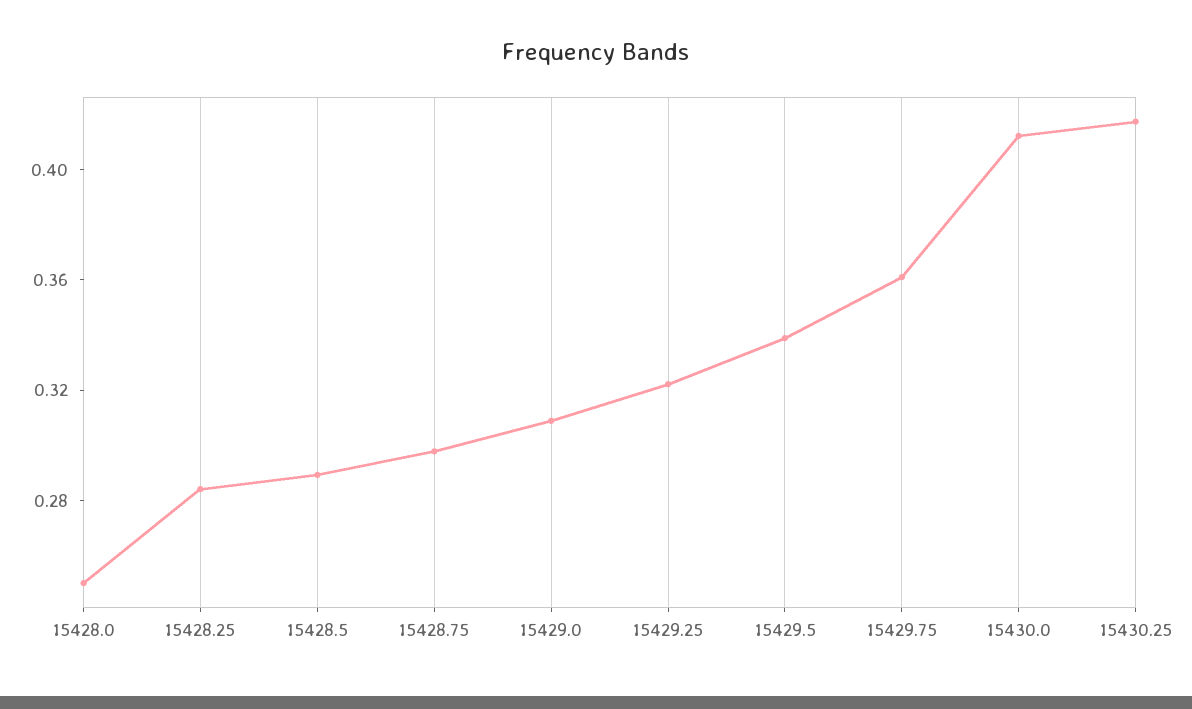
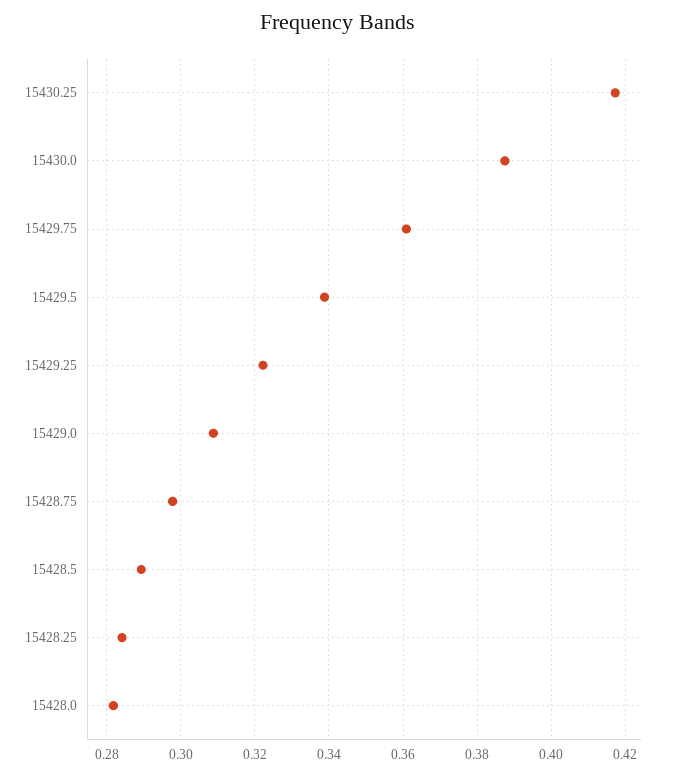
15428.0: 0.25 -> 0.282
15430.0: 0.41 -> 0.388

